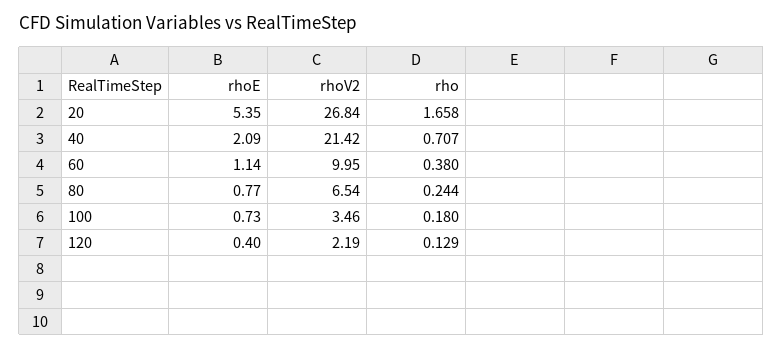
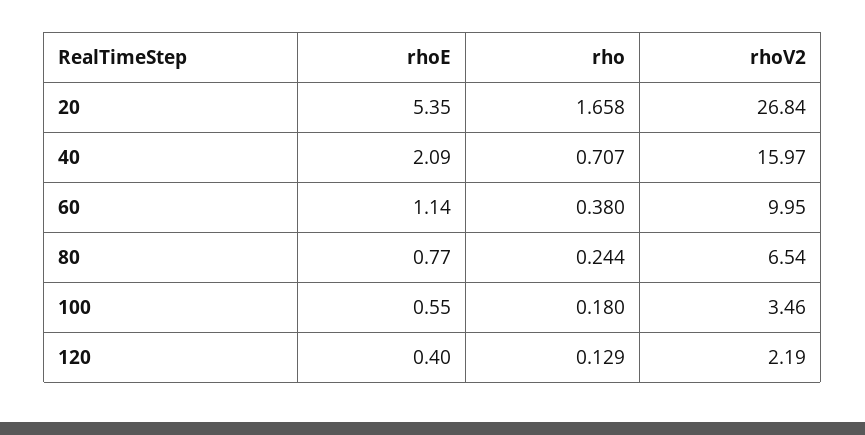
rhoV2, 40: 21.42 -> 15.97
rhoE, 100: 0.73 -> 0.55

